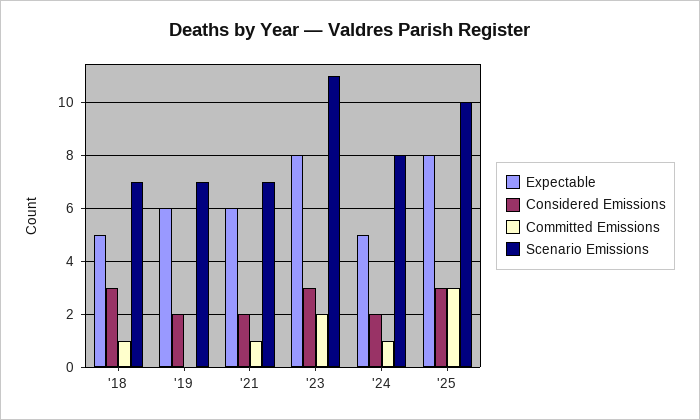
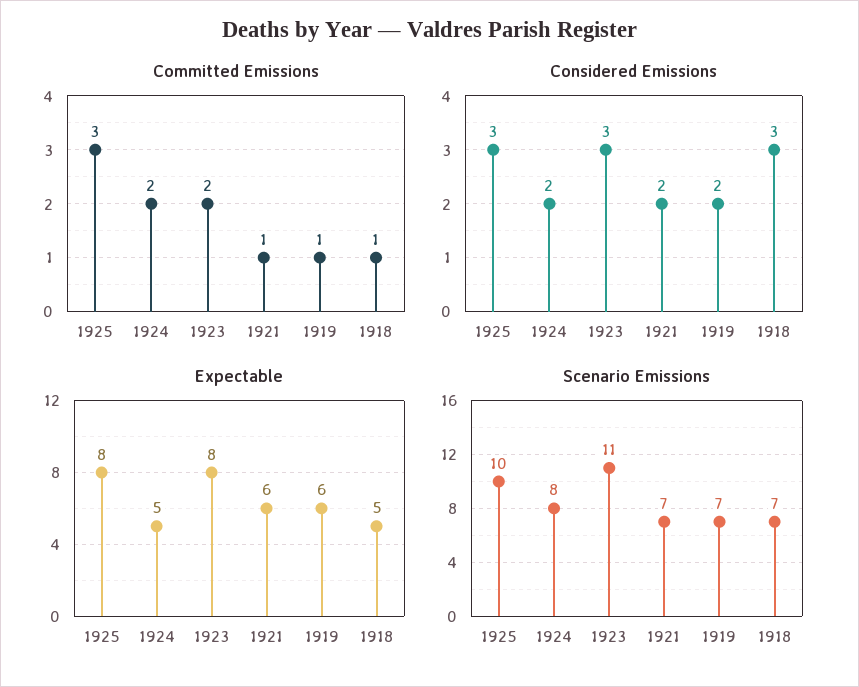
Committed Emissions, '19: 0 -> 1
Committed Emissions, '24: 1 -> 2

